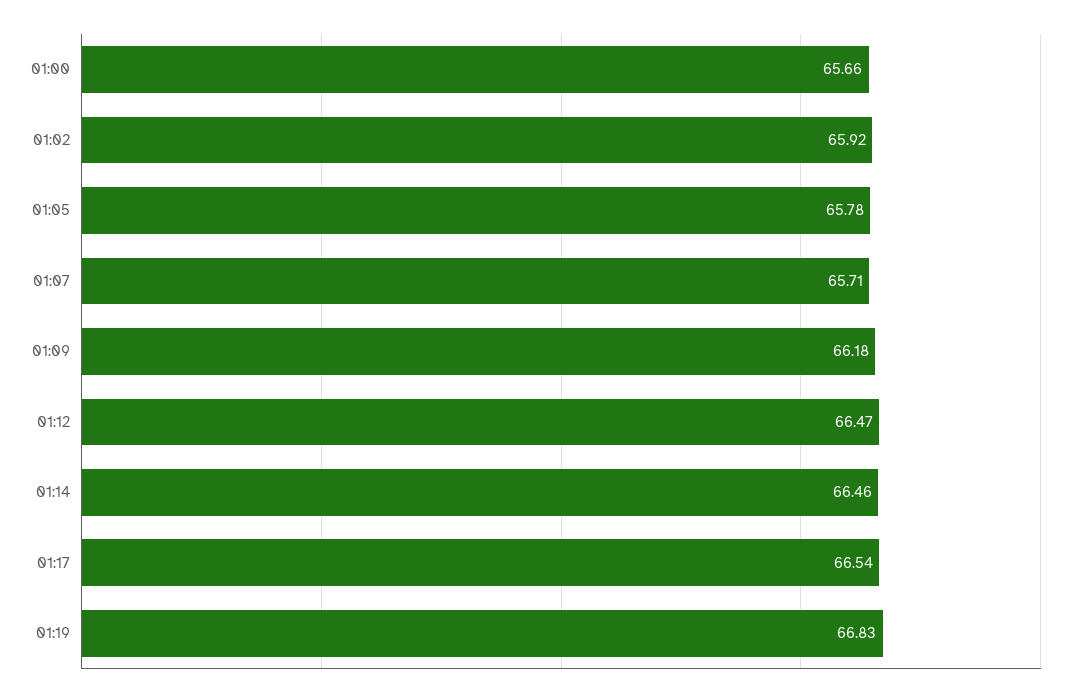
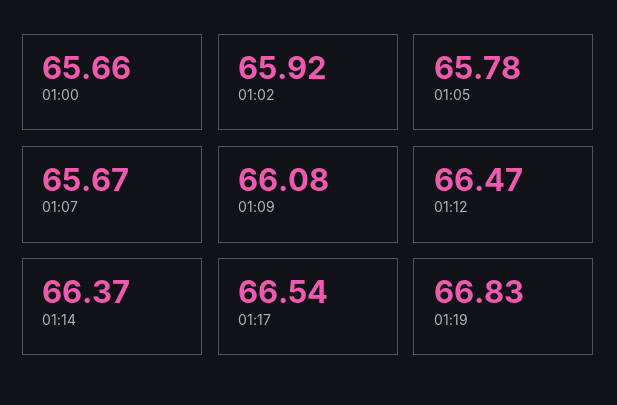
01:07: 65.71 -> 65.67
01:09: 66.18 -> 66.08
01:14: 66.46 -> 66.37

